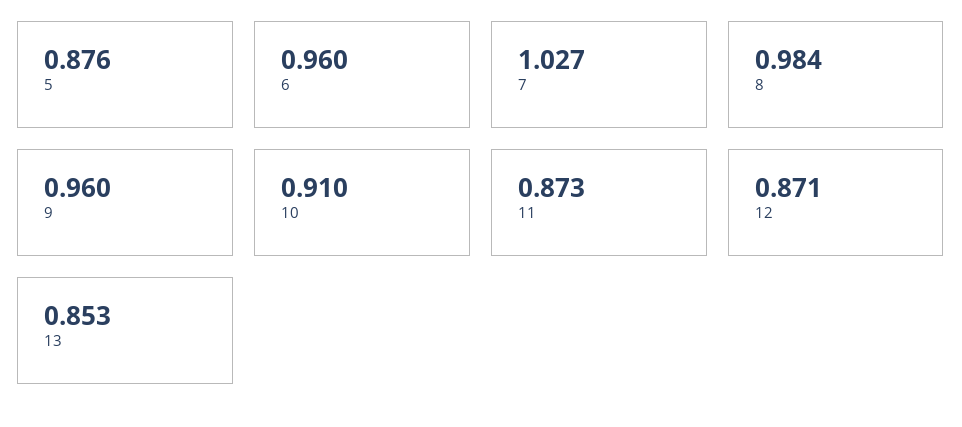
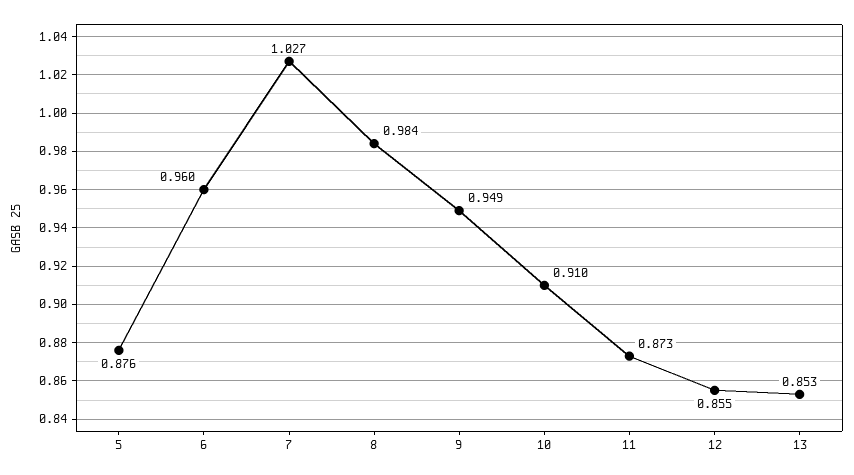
9: 0.96 -> 0.949
12: 0.871 -> 0.855

